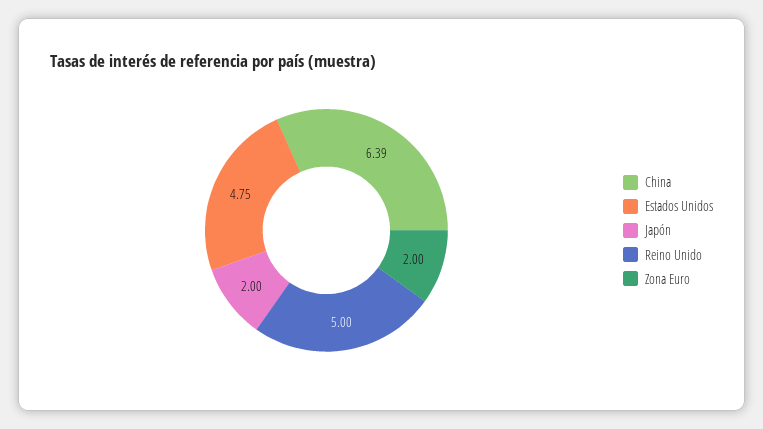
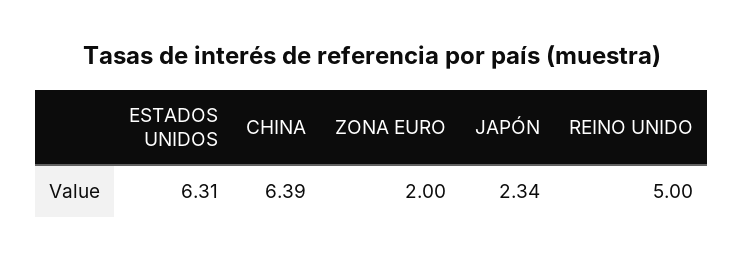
Estados Unidos: 4.75 -> 6.31
Japón: 2 -> 2.34

